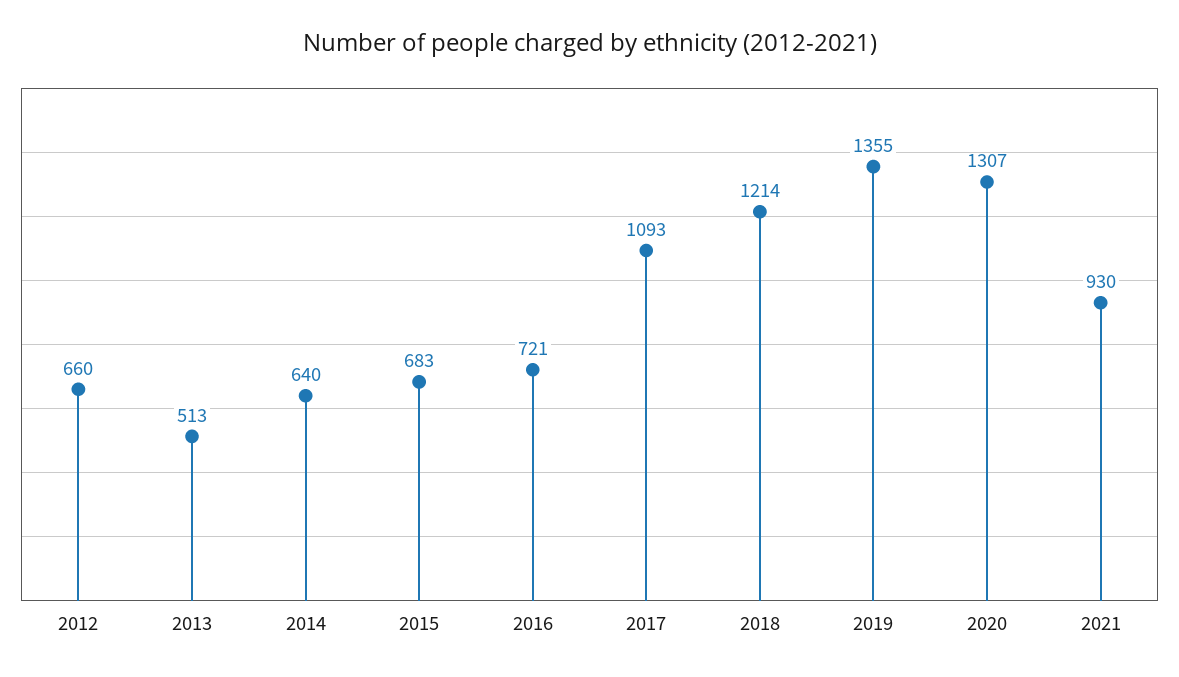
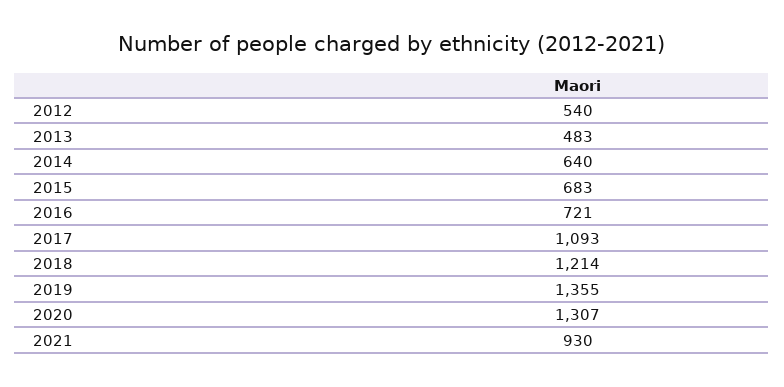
2012: 660 -> 540
2013: 513 -> 483

